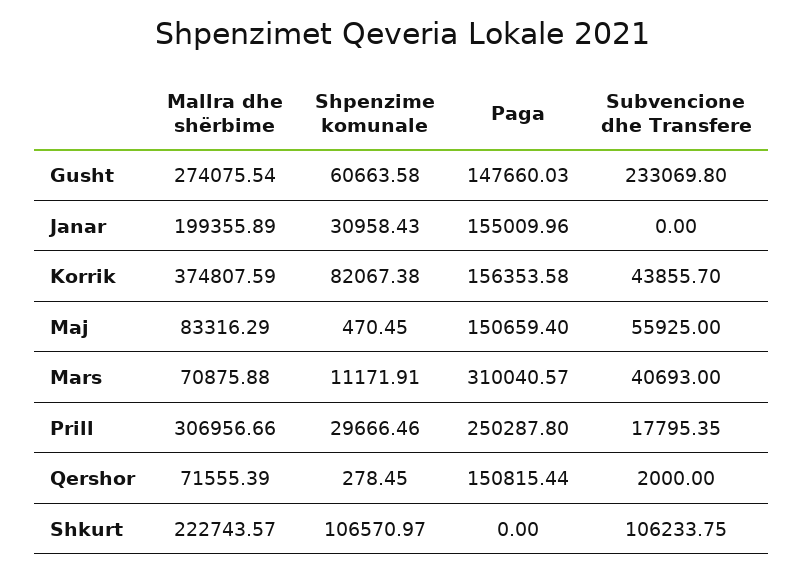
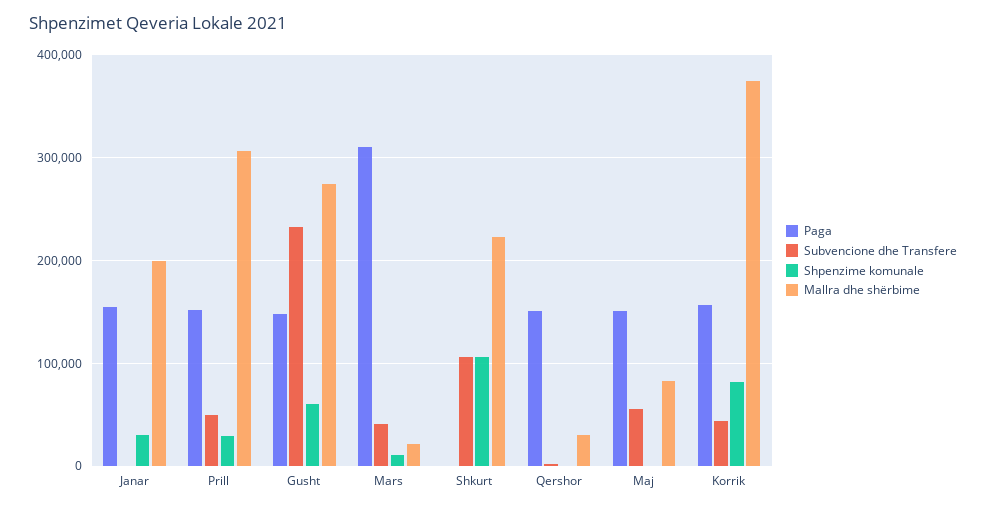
Mallra dhe shërbime, Mars: 70875.88 -> 20000
Paga, Prill: 250287.8 -> 150000
Subvencione dhe Transfere, Prill: 17795.35 -> 50000
Mallra dhe shërbime, Qershor: 71555.39 -> 30000

